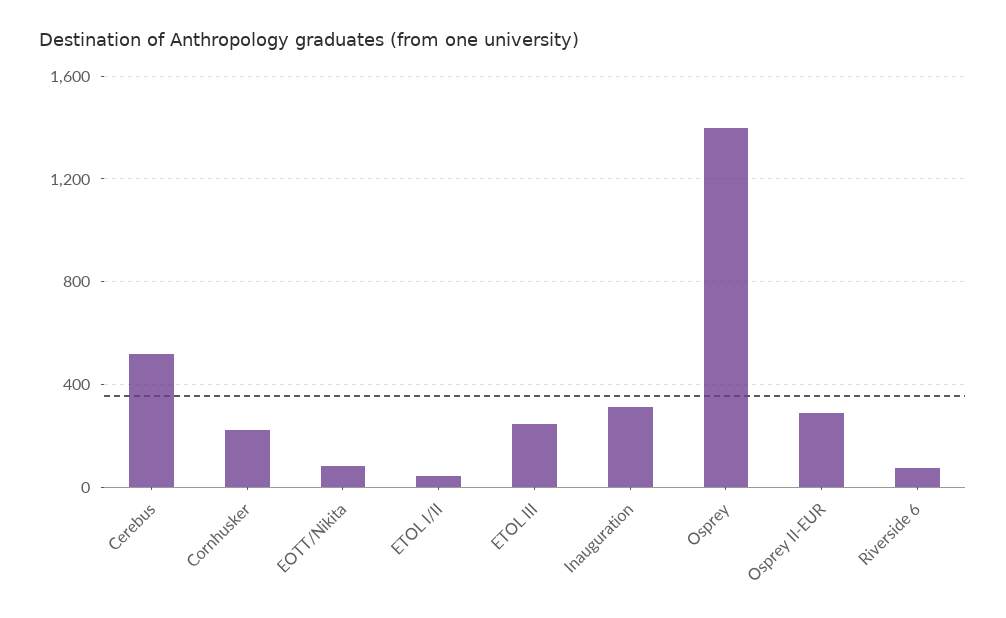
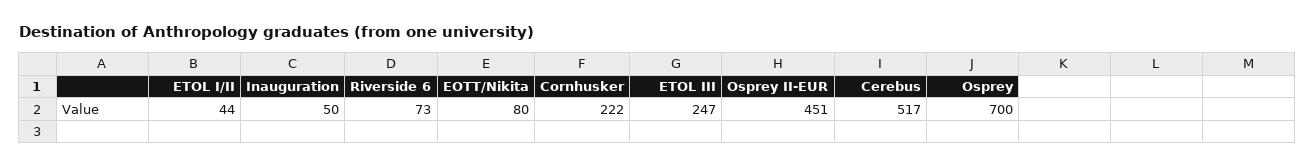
Inauguration: 300 -> 50
Osprey: 1400 -> 700
Osprey II-EUR: 300 -> 451

